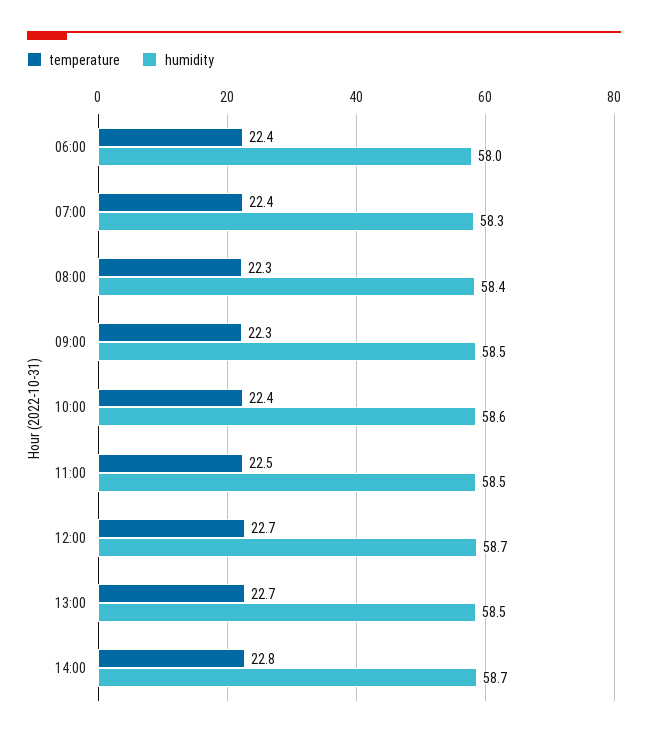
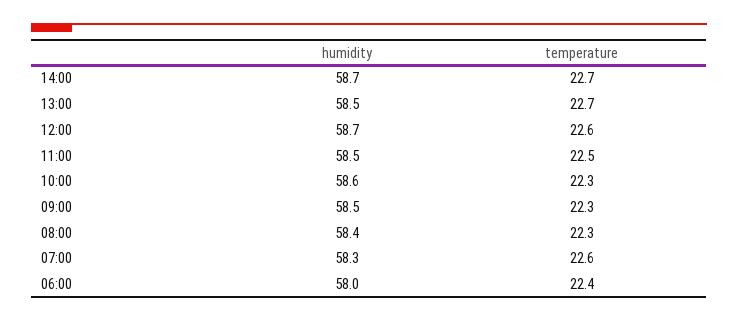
temperature, 07:00: 22.4 -> 22.6
temperature, 10:00: 22.4 -> 22.3
temperature, 12:00: 22.7 -> 22.6
temperature, 14:00: 22.8 -> 22.7

